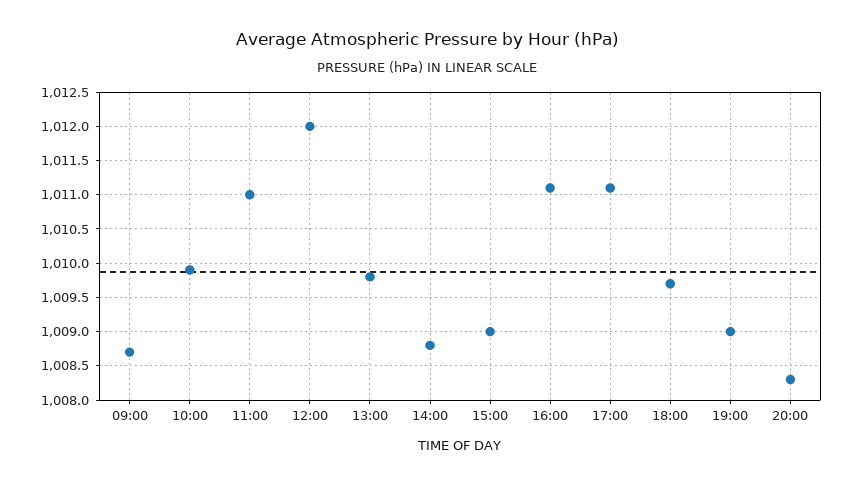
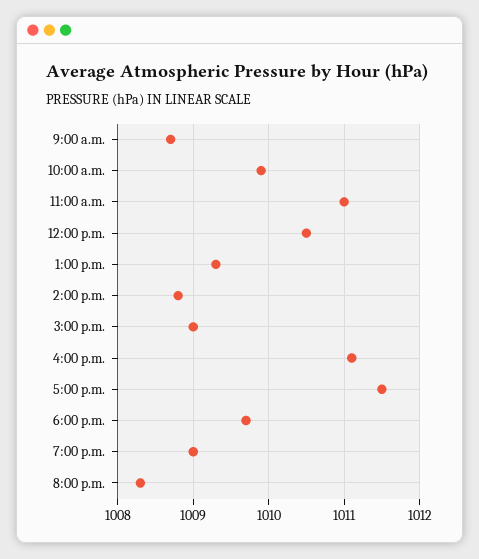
12:00: 1012 -> 1010.5
13:00: 1009.8 -> 1009.3
17:00: 1011.1 -> 1011.5

